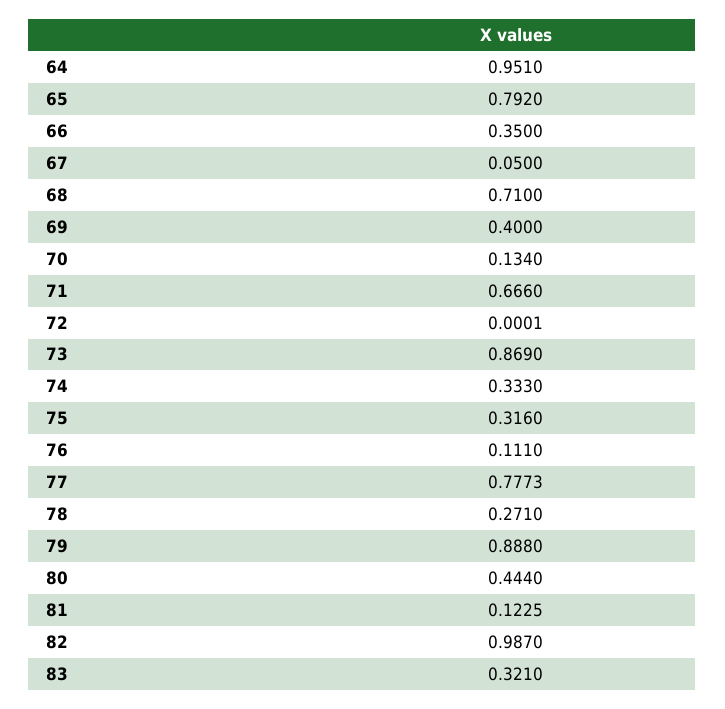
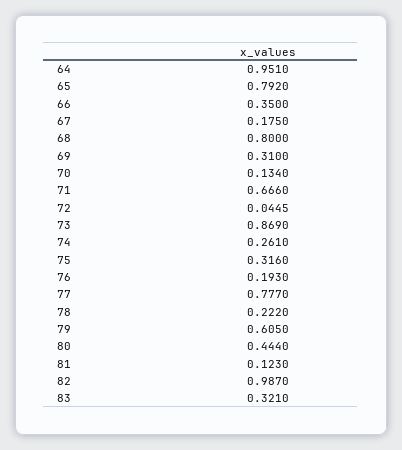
67: 0.05 -> 0.175
68: 0.71 -> 0.8
69: 0.4 -> 0.31
72: 0.0001 -> 0.0445
74: 0.333 -> 0.261
76: 0.111 -> 0.193
77: 0.7773 -> 0.777
78: 0.271 -> 0.222
79: 0.888 -> 0.605
81: 0.1225 -> 0.123

